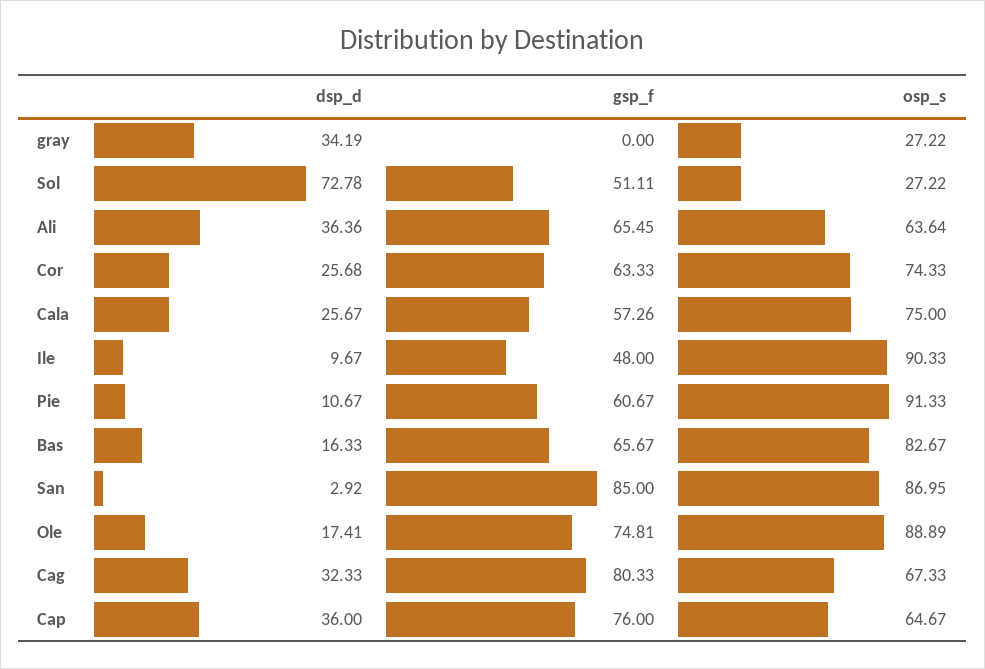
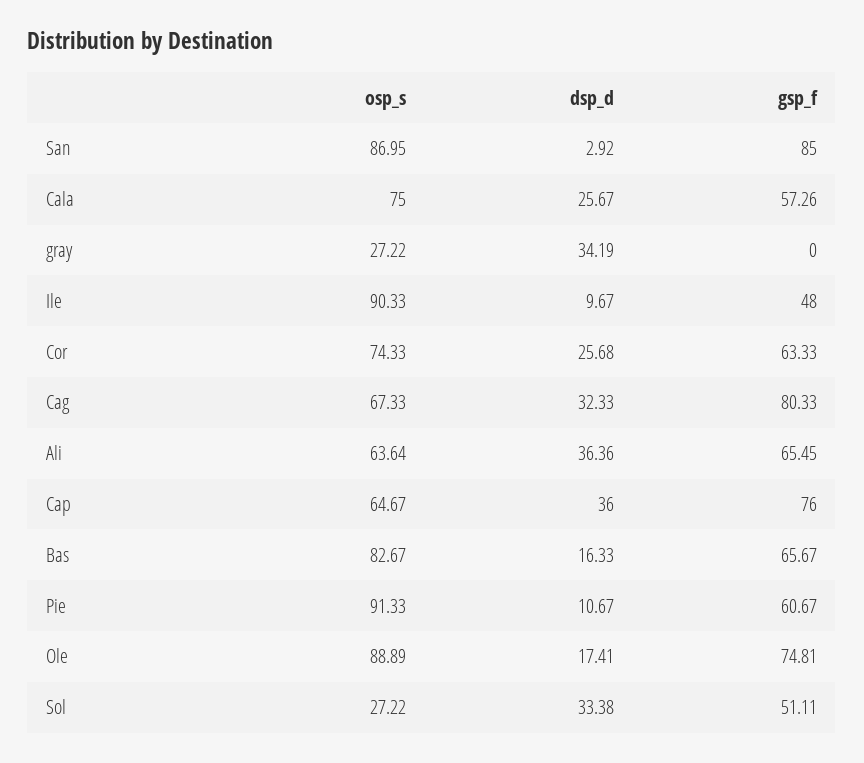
dsp_d, Sol: 72.78 -> 33.38

